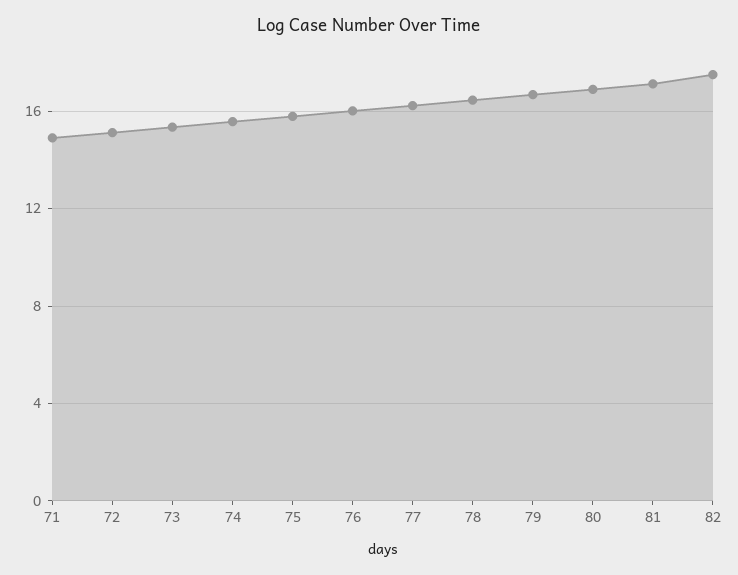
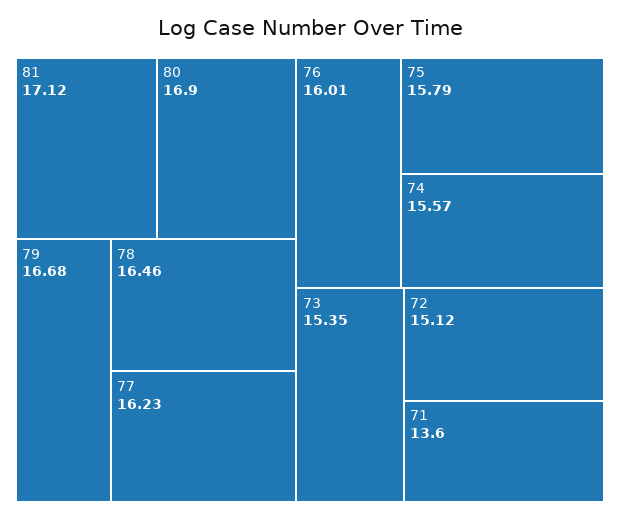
71: 15 -> 13.6
82: 17.5 -> none

